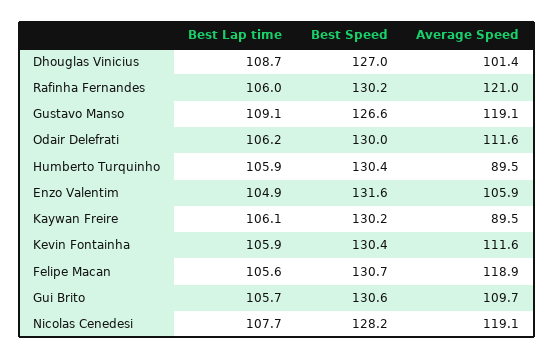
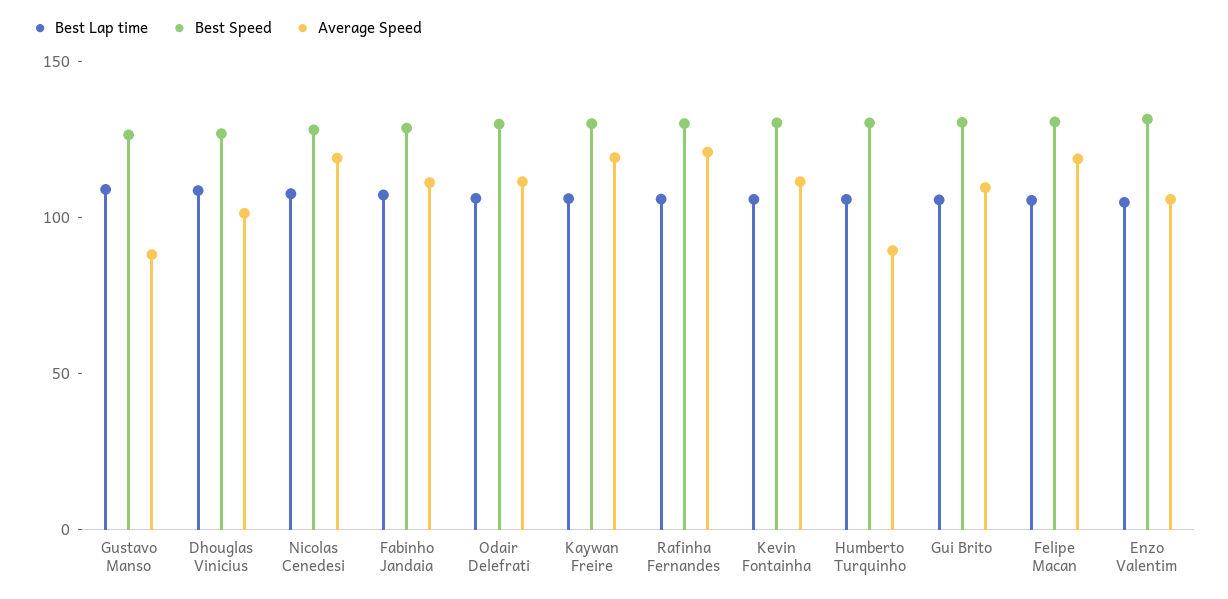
Average Speed, Gustavo Manso: 119.1 -> 90
Average Speed, Kaywan Freire: 89.5 -> 120
Best Lap time, Fabinho Jandaia: none -> 110
Best Speed, Fabinho Jandaia: none -> 130
Average Speed, Fabinho Jandaia: none -> 110

